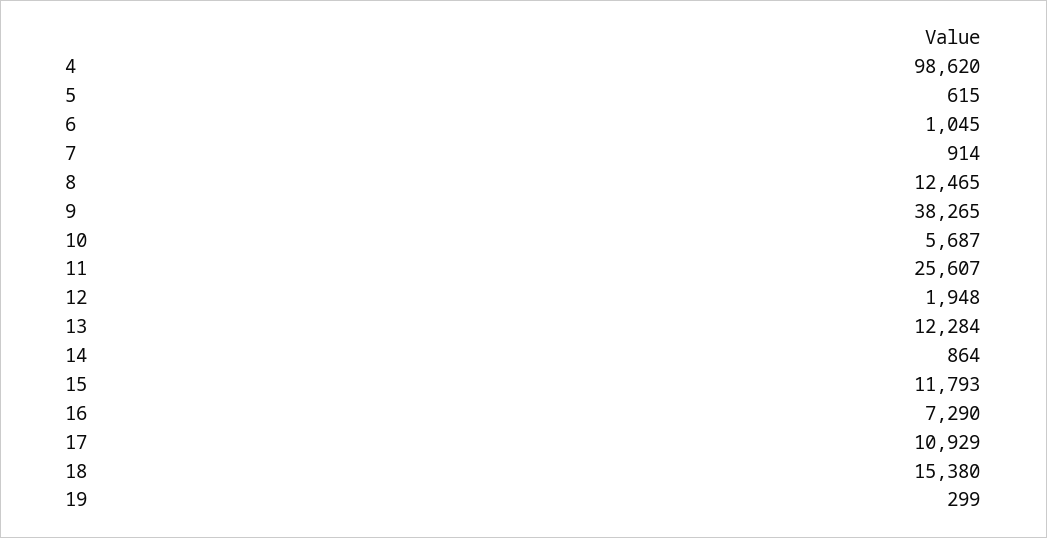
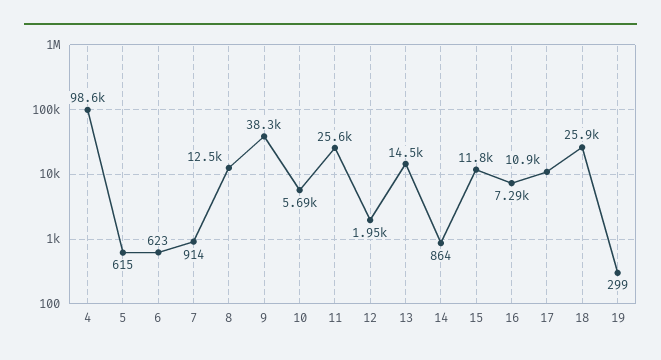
6: 1045 -> 623
13: 12284 -> 14500
18: 15380 -> 25900

